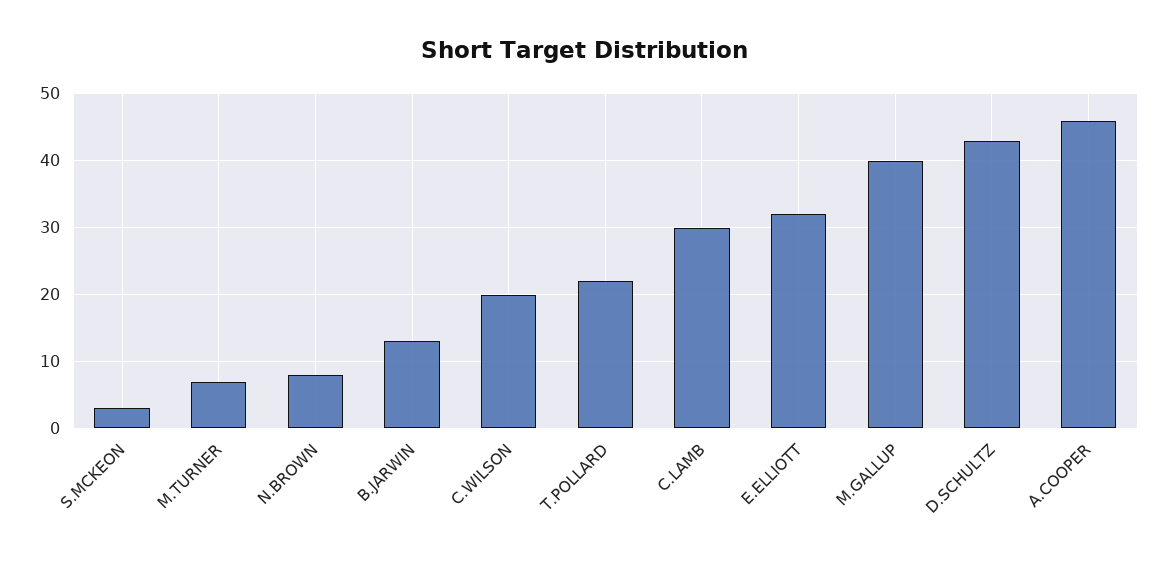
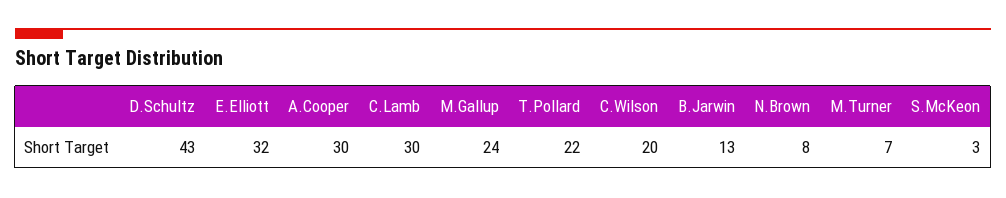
M.GALLUP: 40 -> 24
A.COOPER: 46 -> 30

